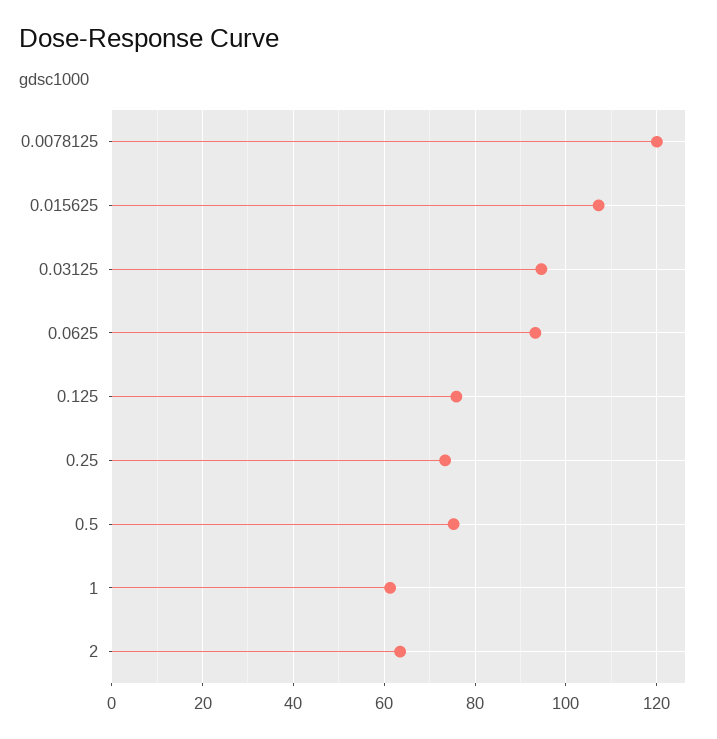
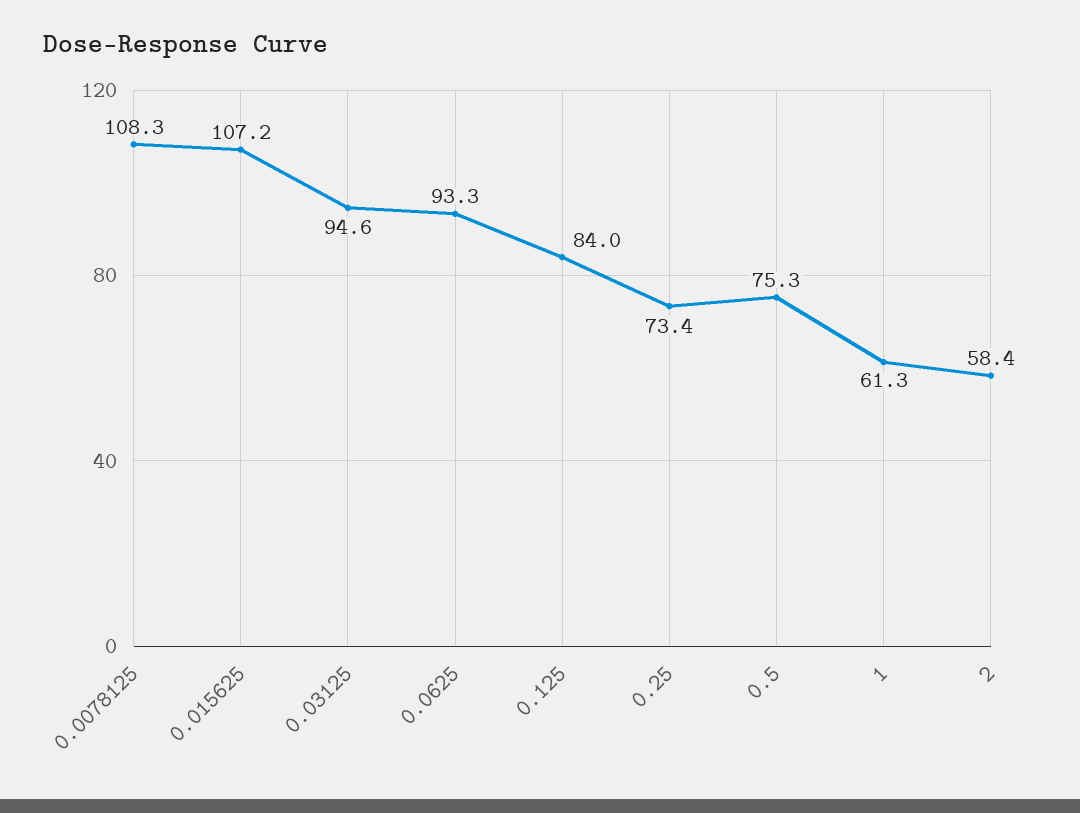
0.0078125: 120 -> 108.3
0.125: 76 -> 84
2: 64 -> 58.4

